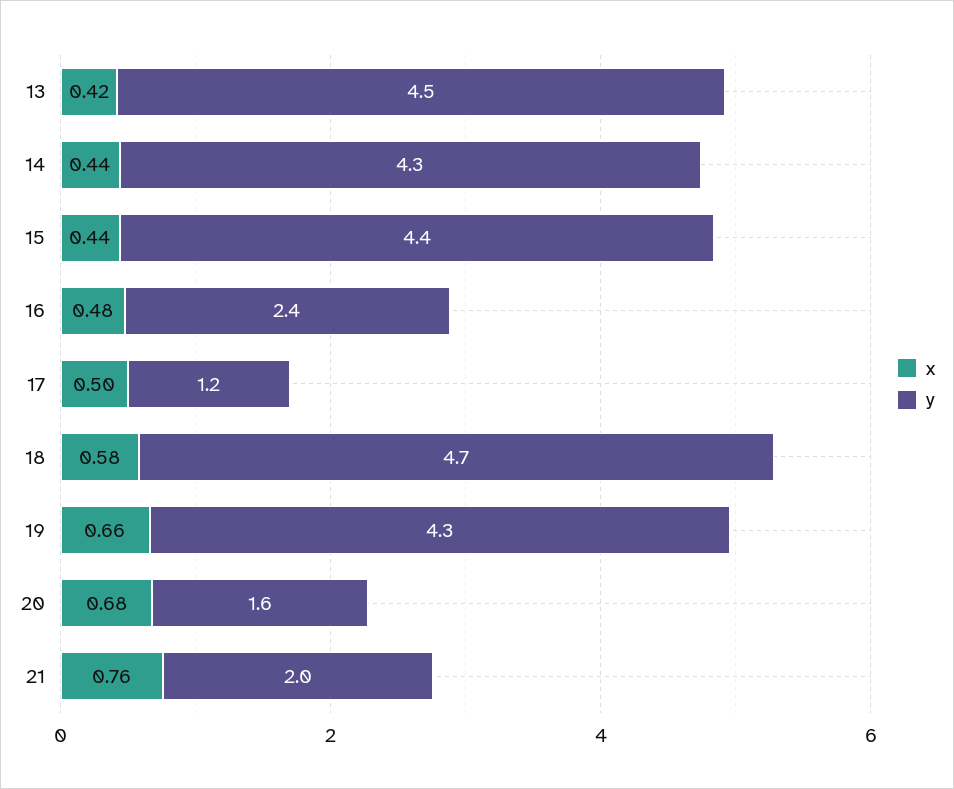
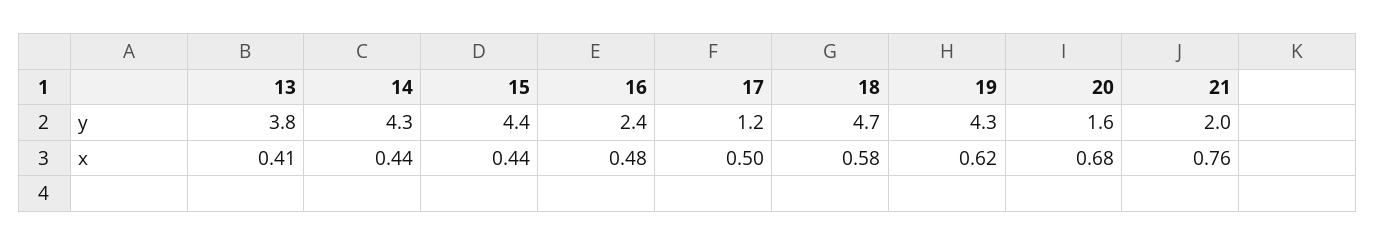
x, 13: 0.42 -> 0.41
y, 13: 4.5 -> 3.8
x, 19: 0.66 -> 0.62

